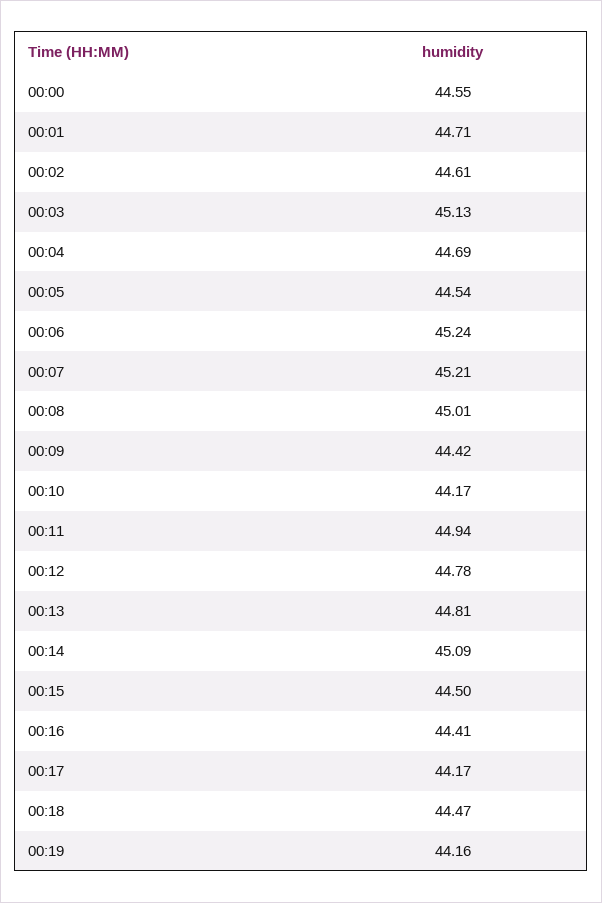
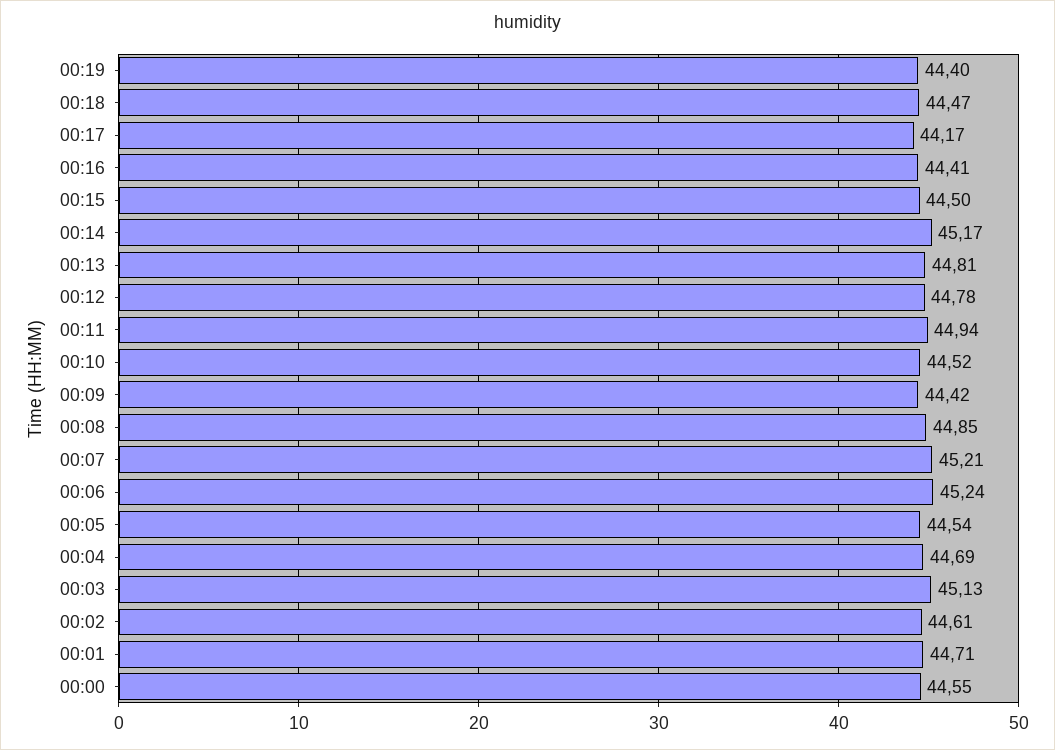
00:08: 45.01 -> 44.85
00:10: 44.17 -> 44.52
00:14: 45.09 -> 45.17
00:19: 44.16 -> 44.4

